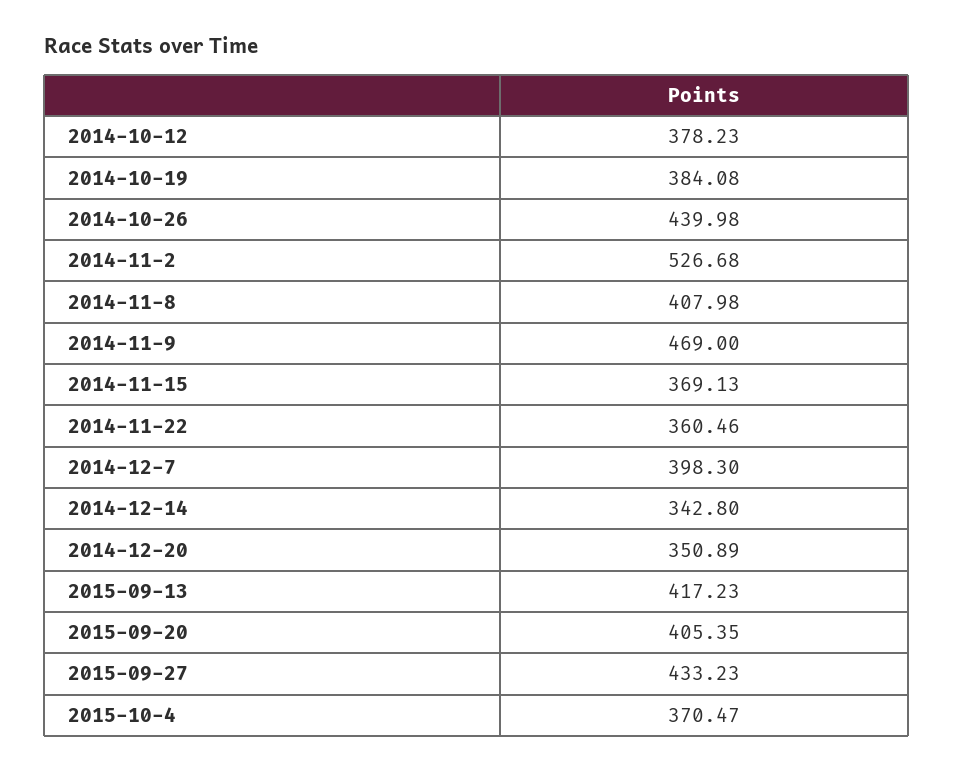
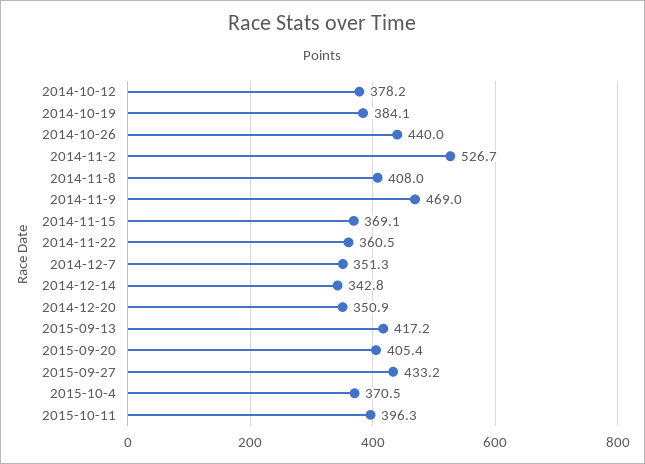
2014-12-7: 398.3 -> 351.3
2015-10-11: none -> 396.3

